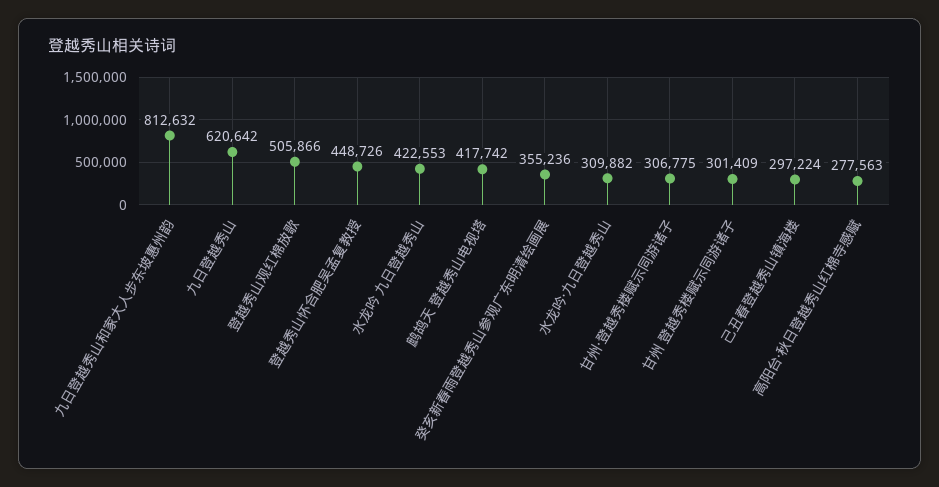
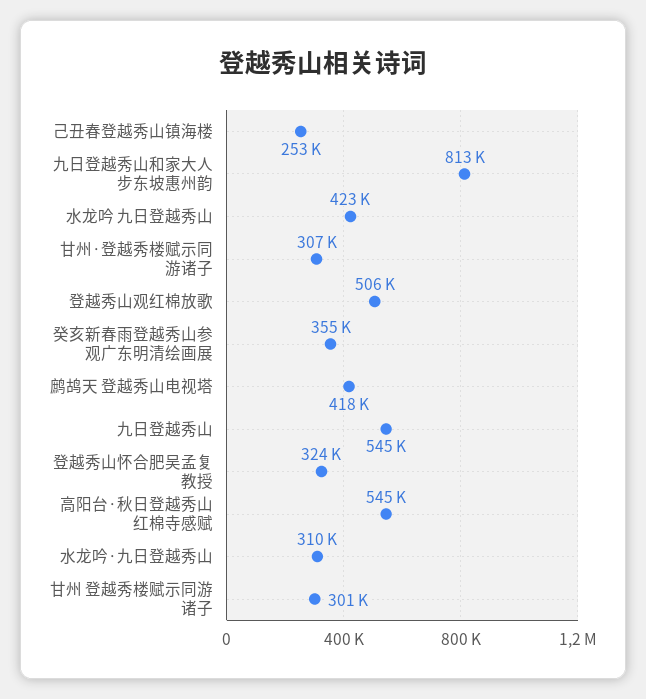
九日登越秀山: 620642 -> 545000
登越秀山怀合肥吴孟复教授: 448726 -> 324000
己丑春登越秀山镇海楼: 297224 -> 253000
高阳台·秋日登越秀山红棉寺感赋: 277563 -> 545000

